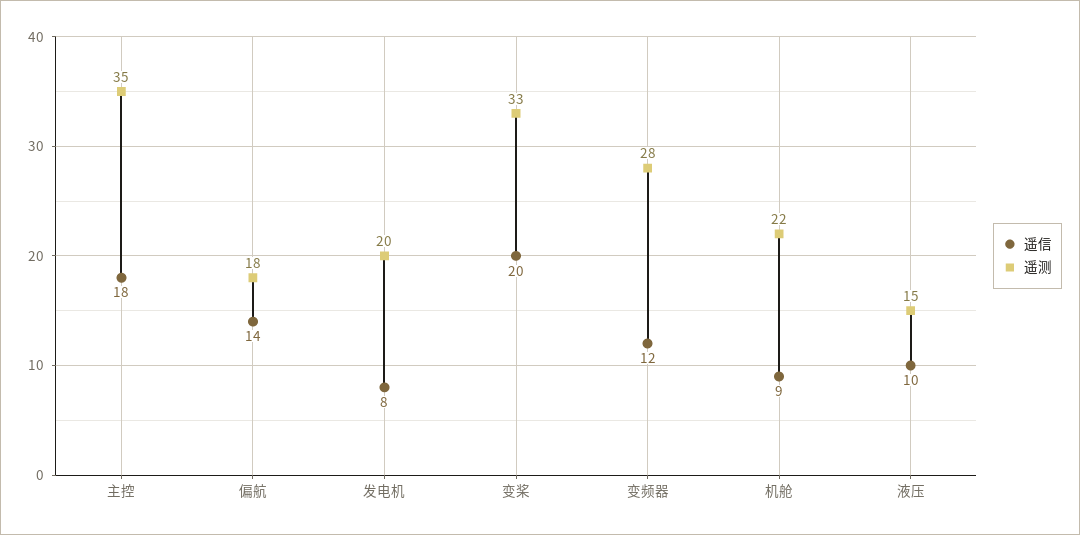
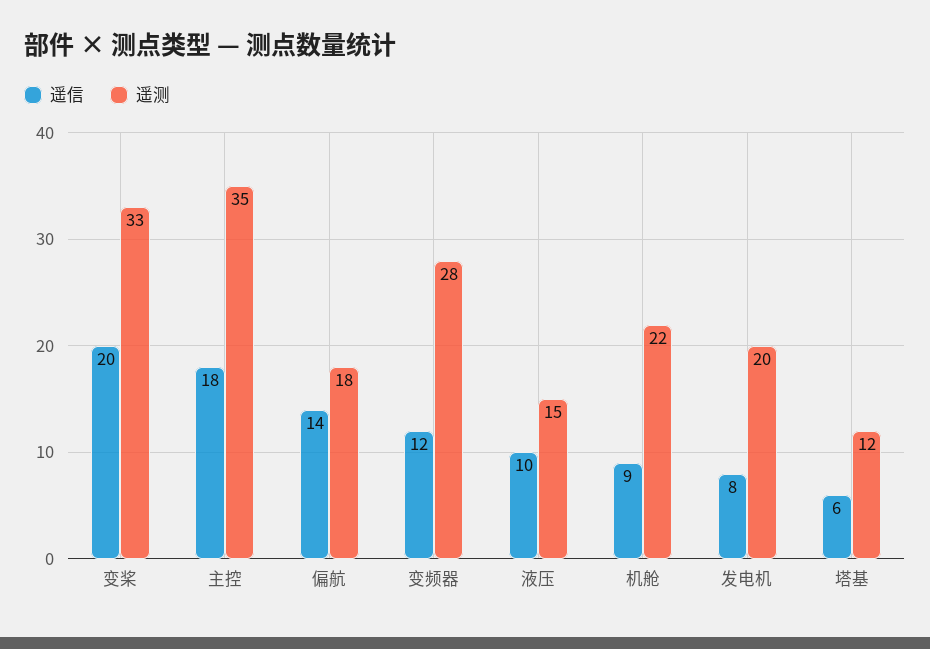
遥信, 塔基: none -> 6
遥测, 塔基: none -> 12

